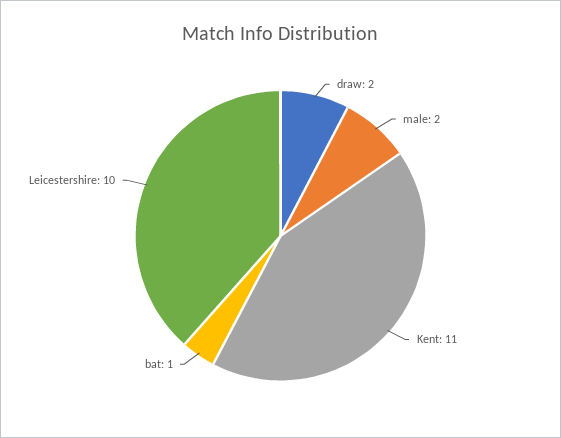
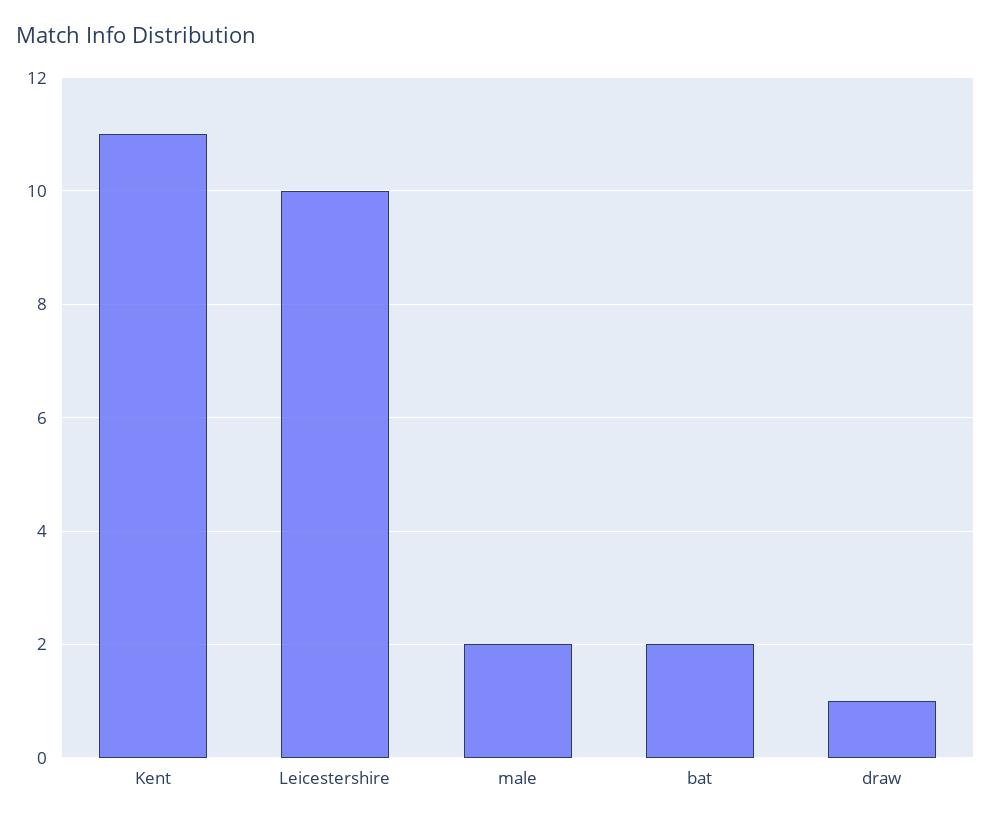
draw: 2 -> 1
bat: 1 -> 2

